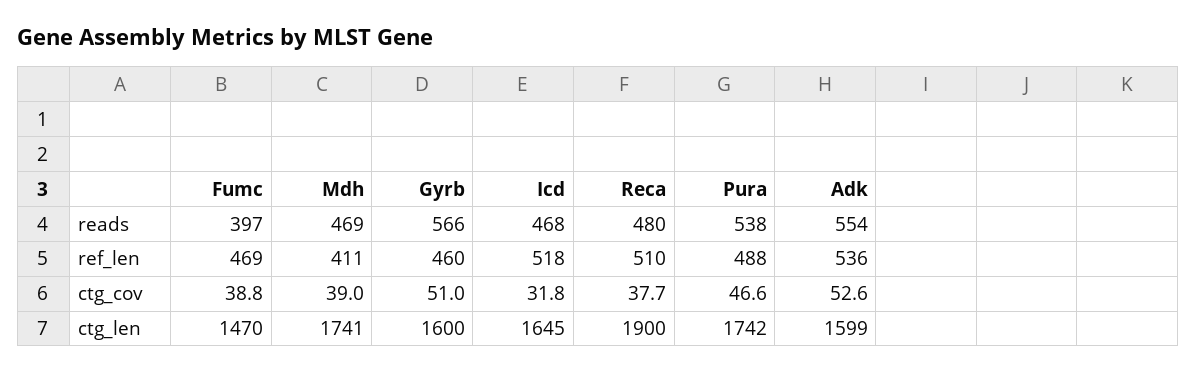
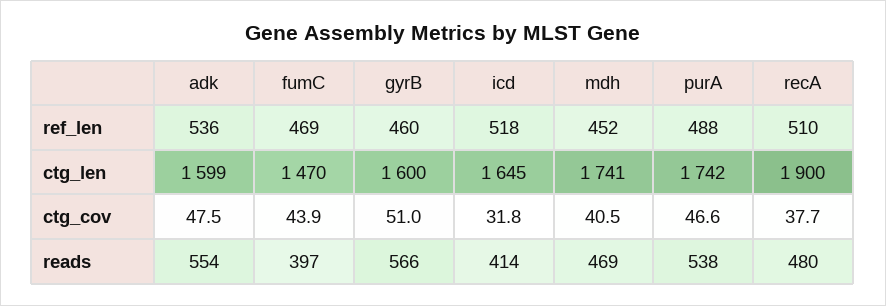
Icd, reads: 468 -> 414
Mdh, ref_len: 411 -> 452
Fumc, ctg_cov: 38.8 -> 43.9
Mdh, ctg_cov: 39 -> 40.5
Adk, ctg_cov: 52.6 -> 47.5

